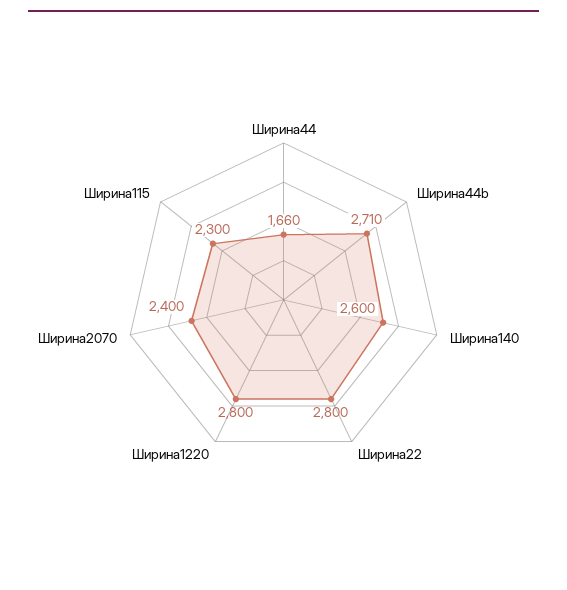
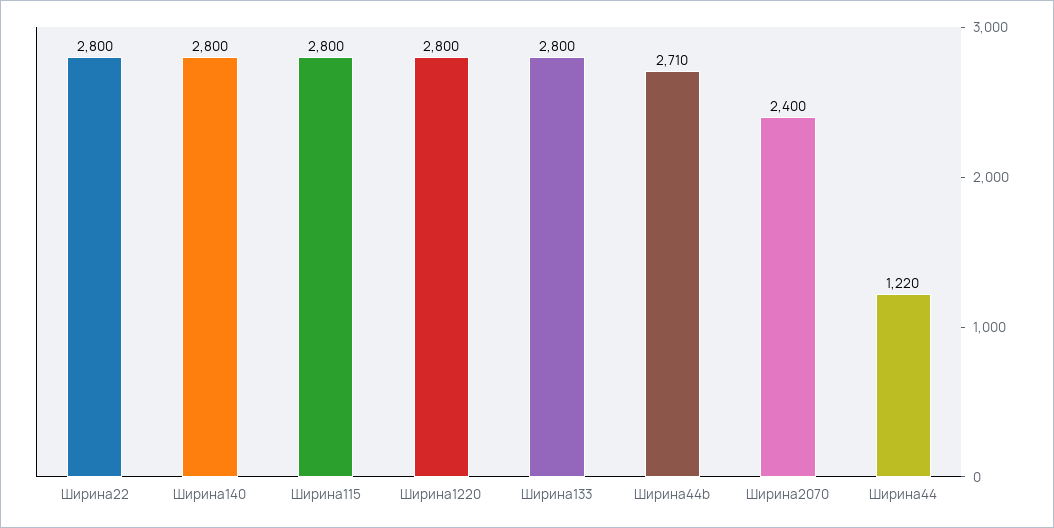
Ширина44: 1660 -> 1220
Ширина140: 2600 -> 2800
Ширина115: 2300 -> 2800
Ширина133: none -> 2800

